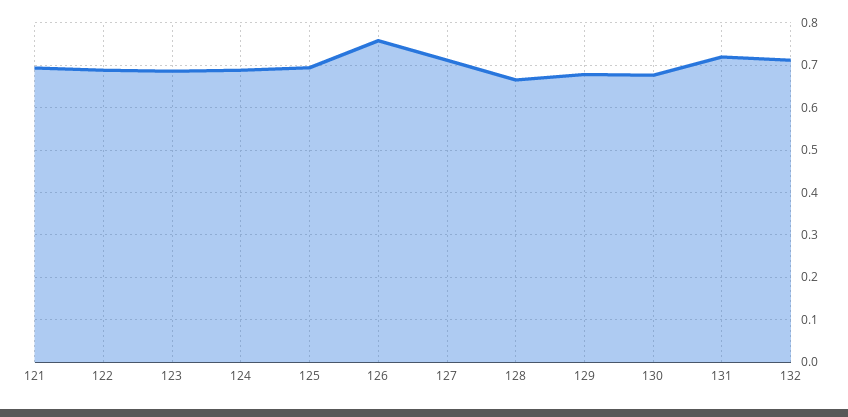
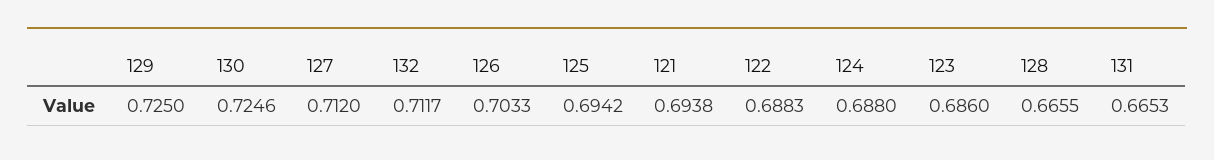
126: 0.76 -> 0.7033
129: 0.68 -> 0.725
130: 0.68 -> 0.7246
131: 0.72 -> 0.6653

